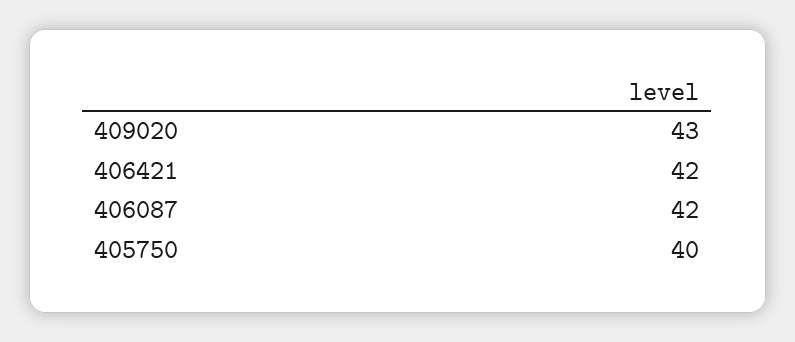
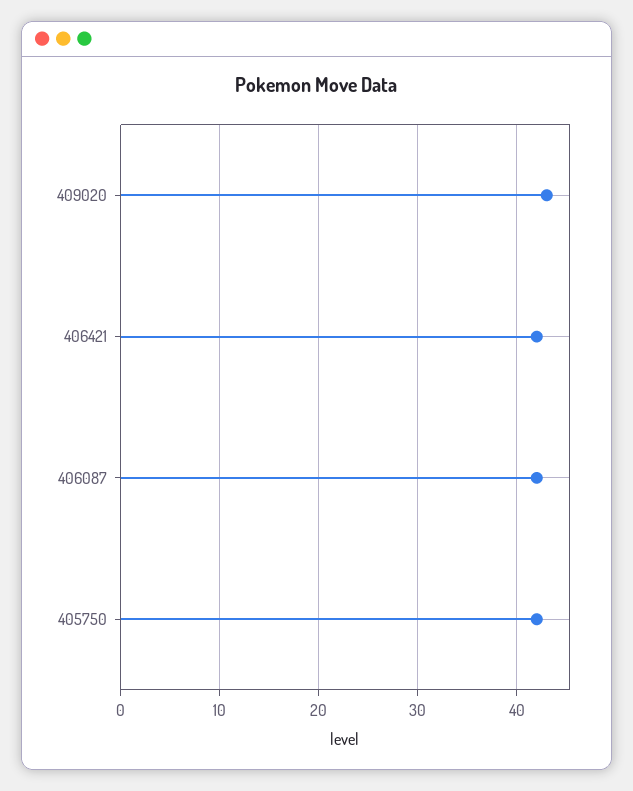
405750: 40 -> 42

